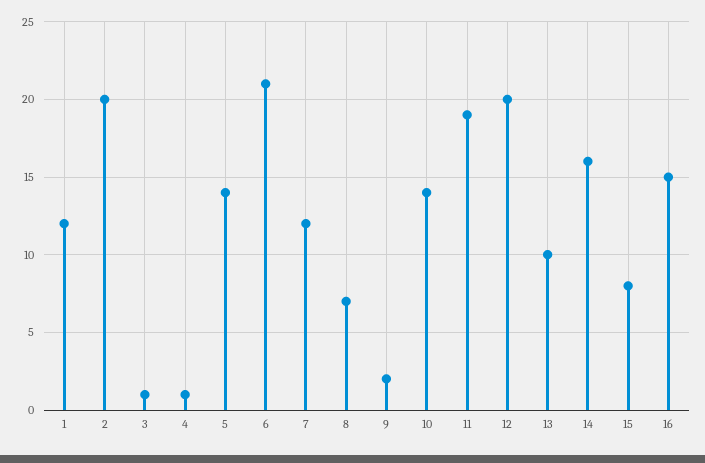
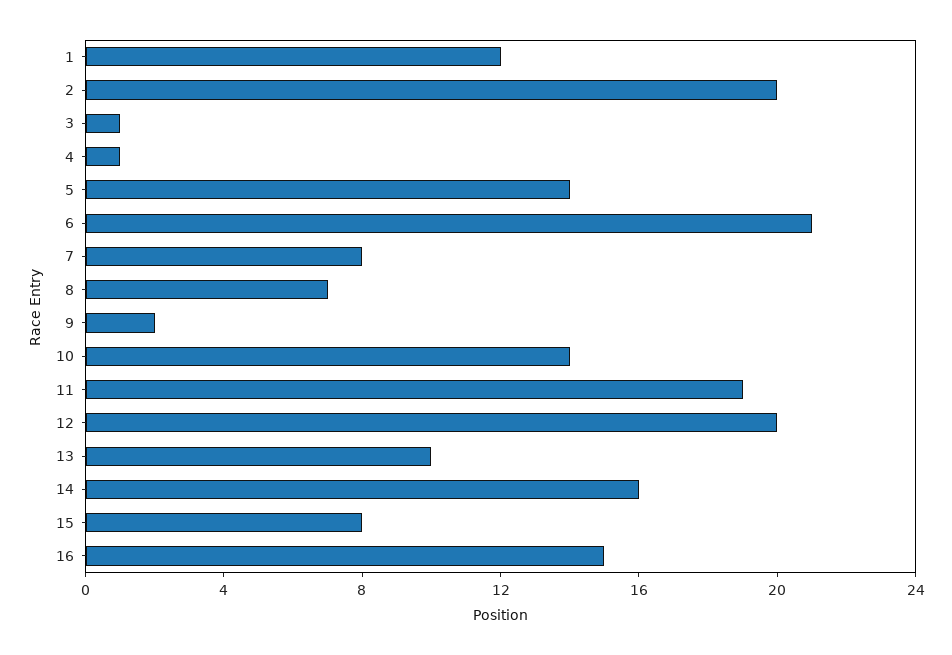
7: 12 -> 8

